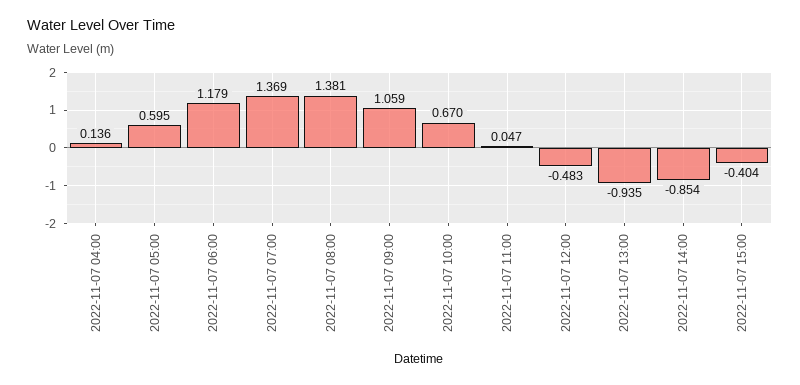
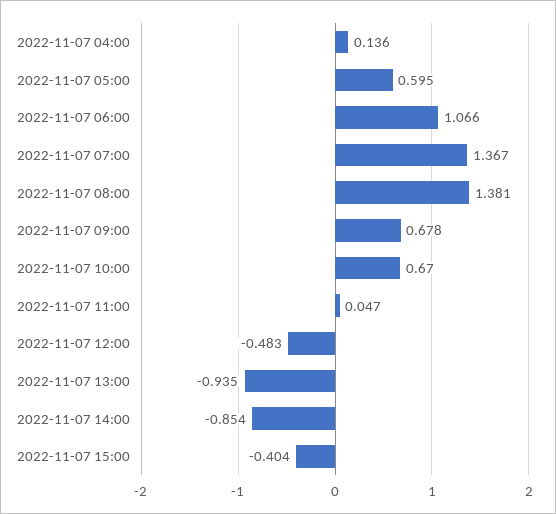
2022-11-07 06:00: 1.179 -> 1.066
2022-11-07 07:00: 1.369 -> 1.367
2022-11-07 09:00: 1.059 -> 0.678

